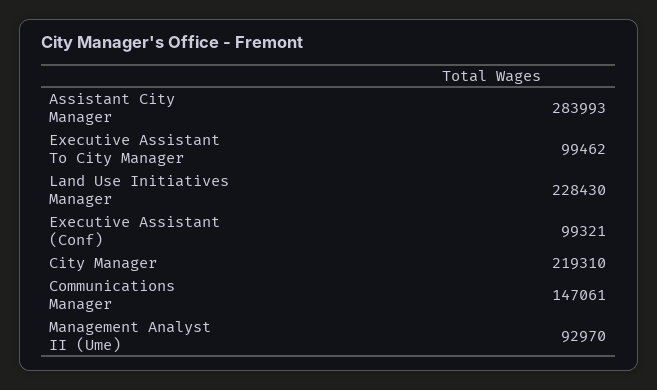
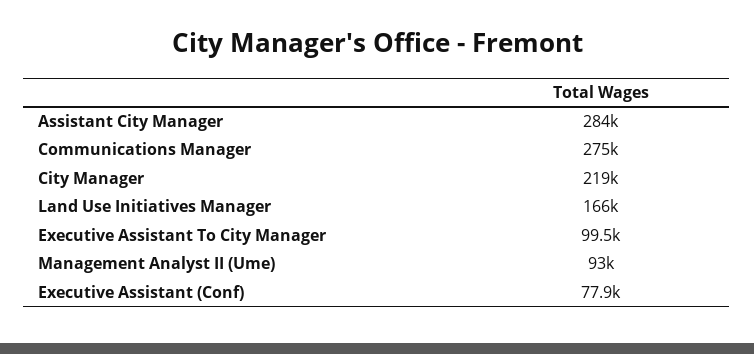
Land Use Initiatives Manager: 228430 -> 166000
Executive Assistant (Conf): 99321 -> 77900
Communications Manager: 147061 -> 275000

